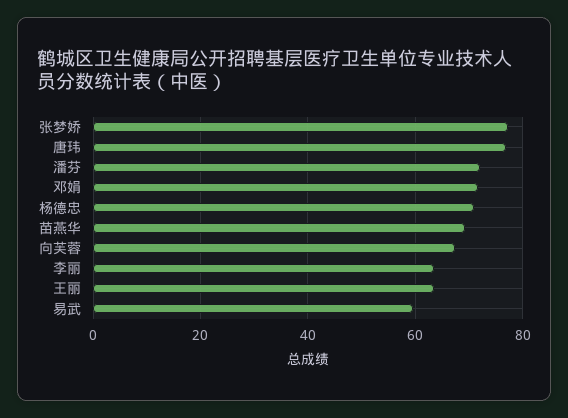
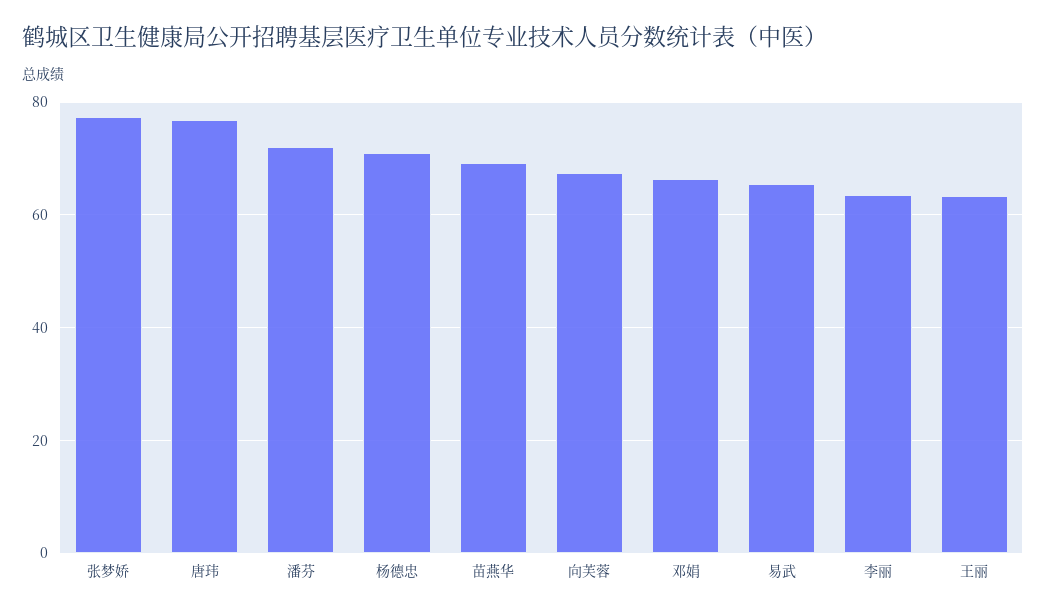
邓娟: 72 -> 66
易武: 60 -> 66

